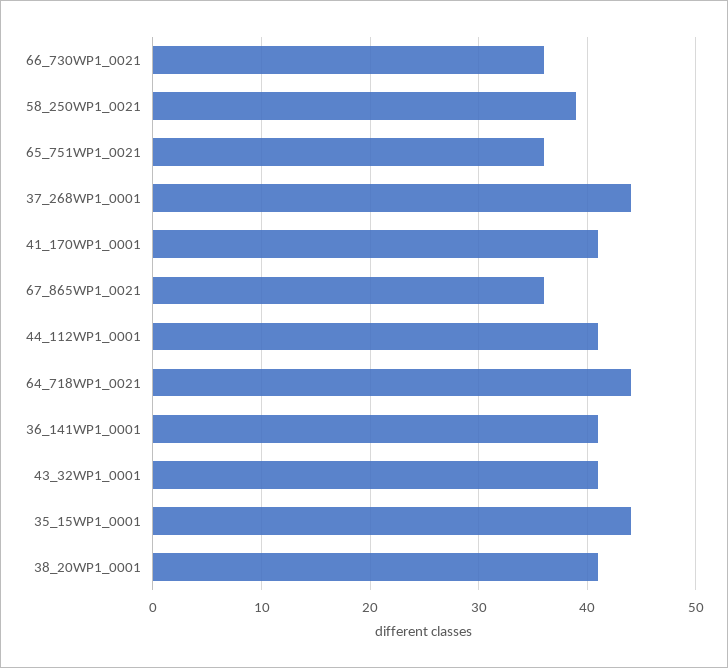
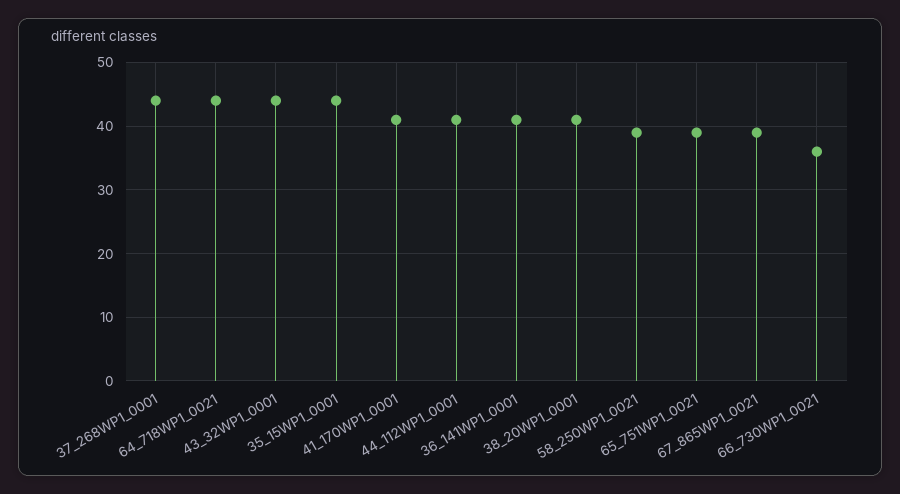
65_751WP1_0021: 36 -> 39
67_865WP1_0021: 36 -> 39
43_32WP1_0001: 41 -> 44

